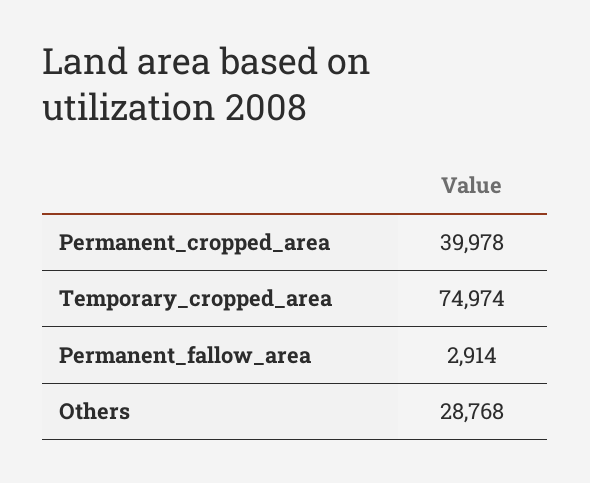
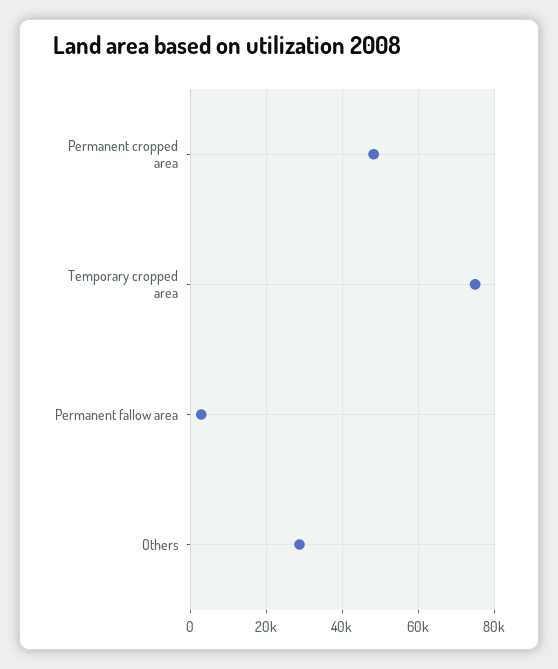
Permanent_cropped_area: 39978 -> 48000

